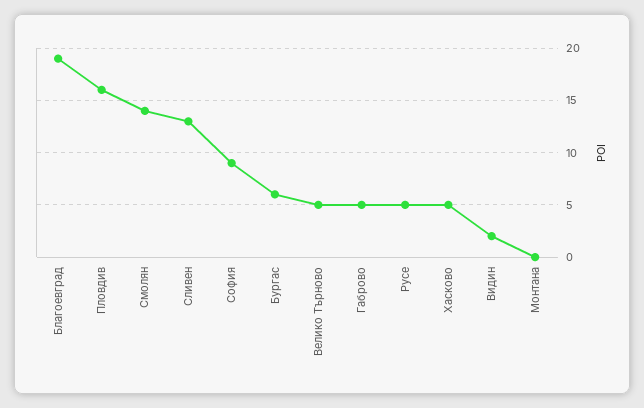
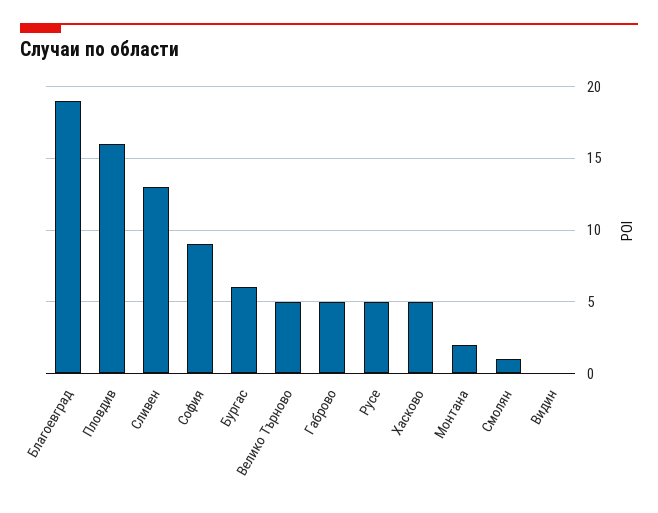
Смолян: 14 -> 1
Видин: 2 -> 0
Монтана: 0 -> 2

